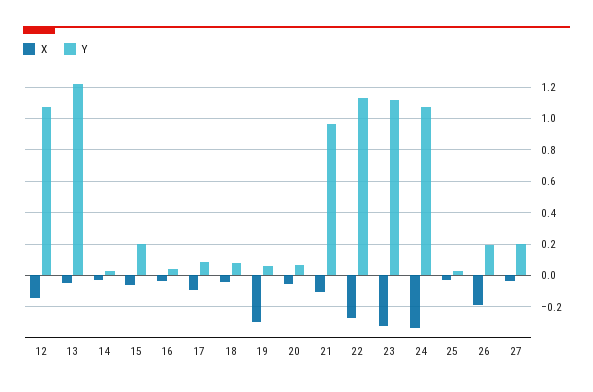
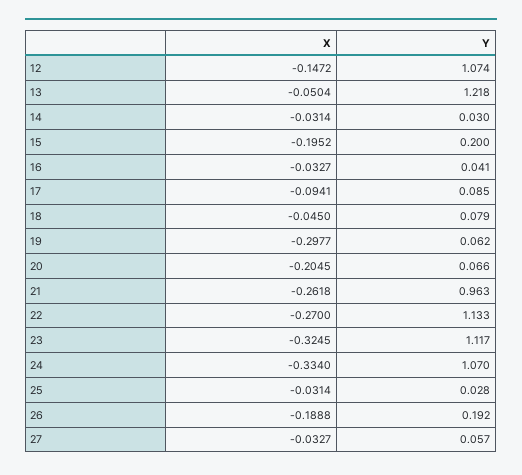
X, 15: -0.05 -> -0.1952
X, 20: -0.05 -> -0.2045
X, 21: -0.1 -> -0.2618
Y, 27: 0.2 -> 0.057

